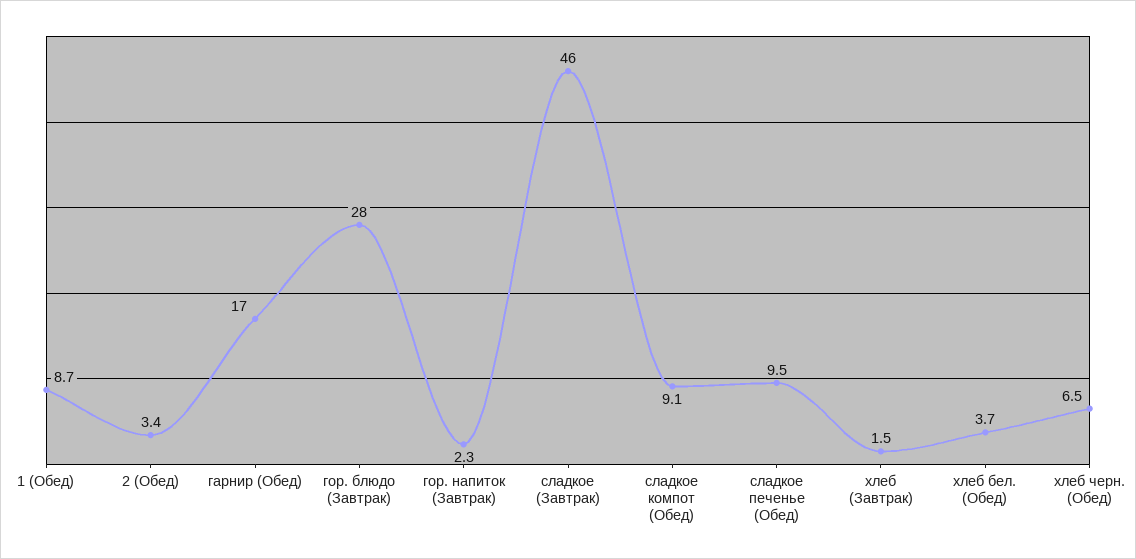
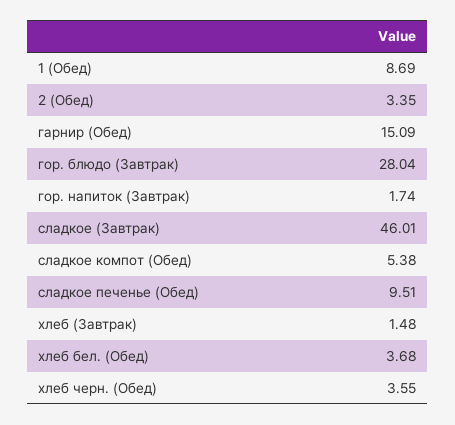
гарнир (Обед): 17 -> 15.09
гор. напиток (Завтрак): 2.3 -> 1.74
сладкое компот (Обед): 9.1 -> 5.38
хлеб черн. (Обед): 6.5 -> 3.55

